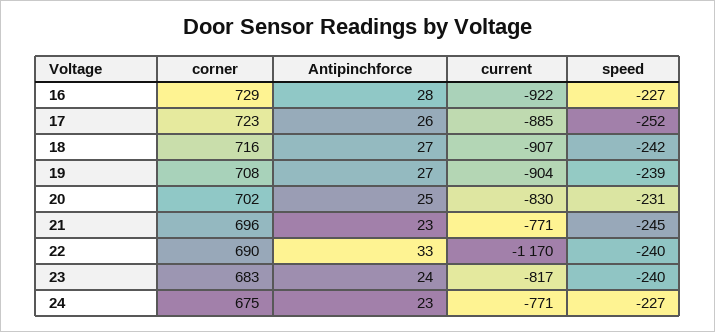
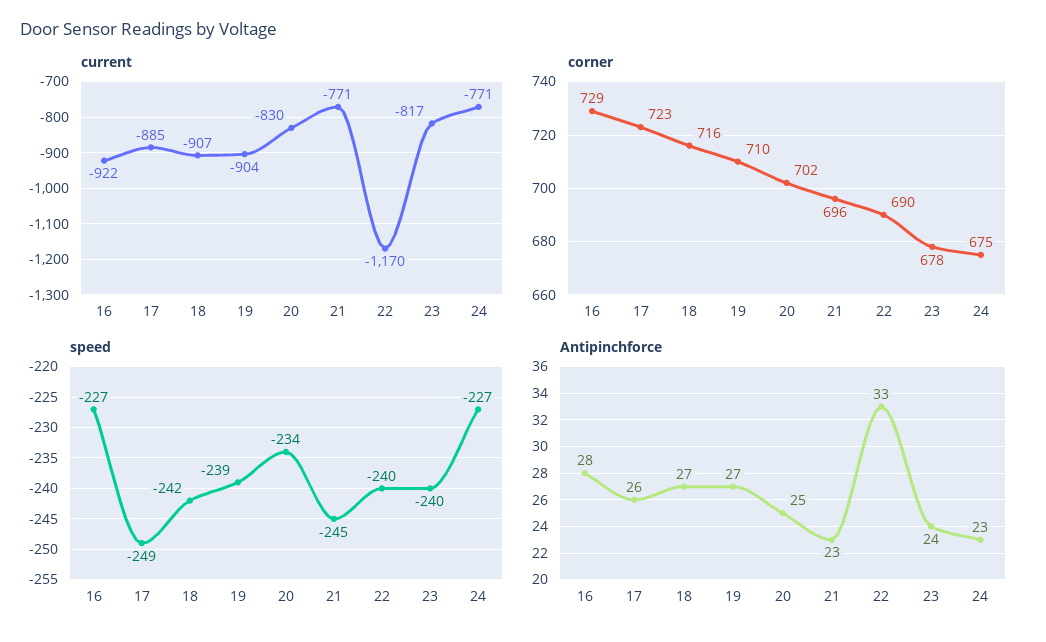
speed, 17: -252 -> -249
corner, 19: 708 -> 710
speed, 20: -231 -> -234
corner, 23: 683 -> 678

